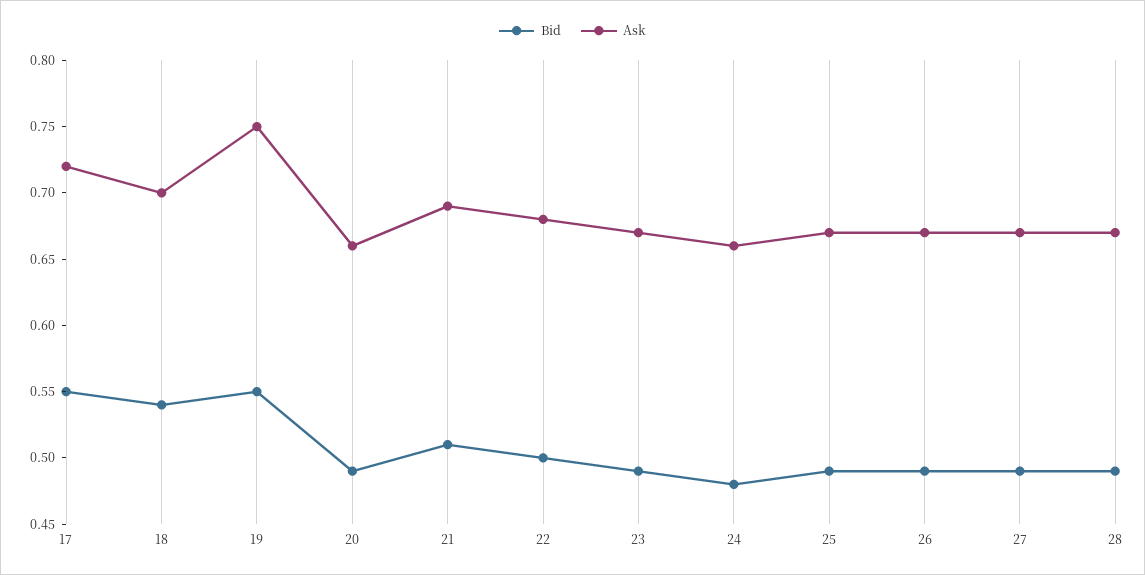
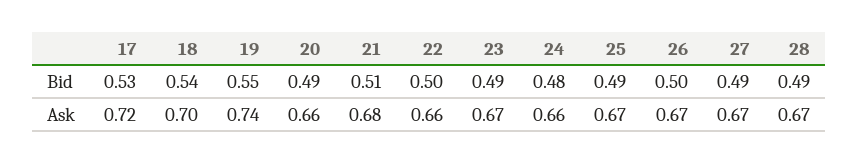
Bid, 17: 0.55 -> 0.53
Ask, 19: 0.75 -> 0.74
Ask, 21: 0.69 -> 0.68
Ask, 22: 0.68 -> 0.66
Bid, 26: 0.49 -> 0.5

